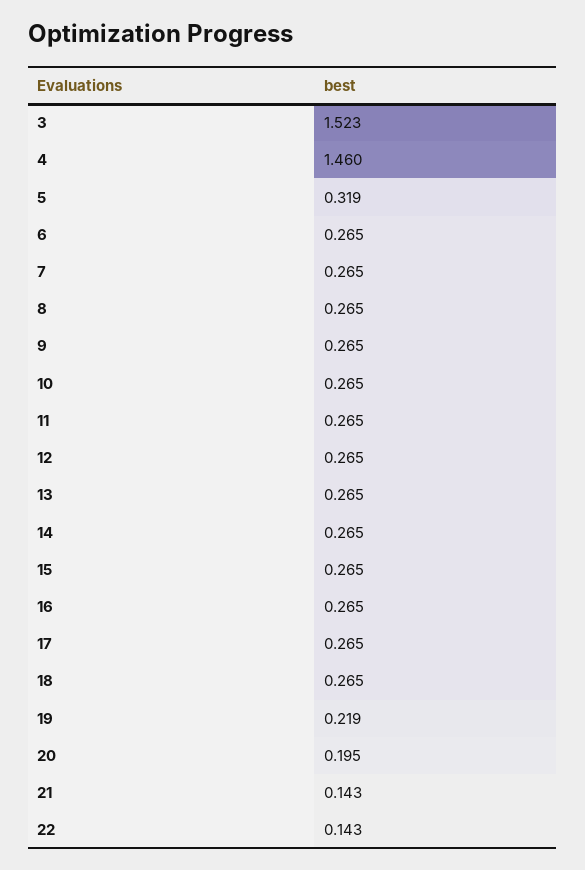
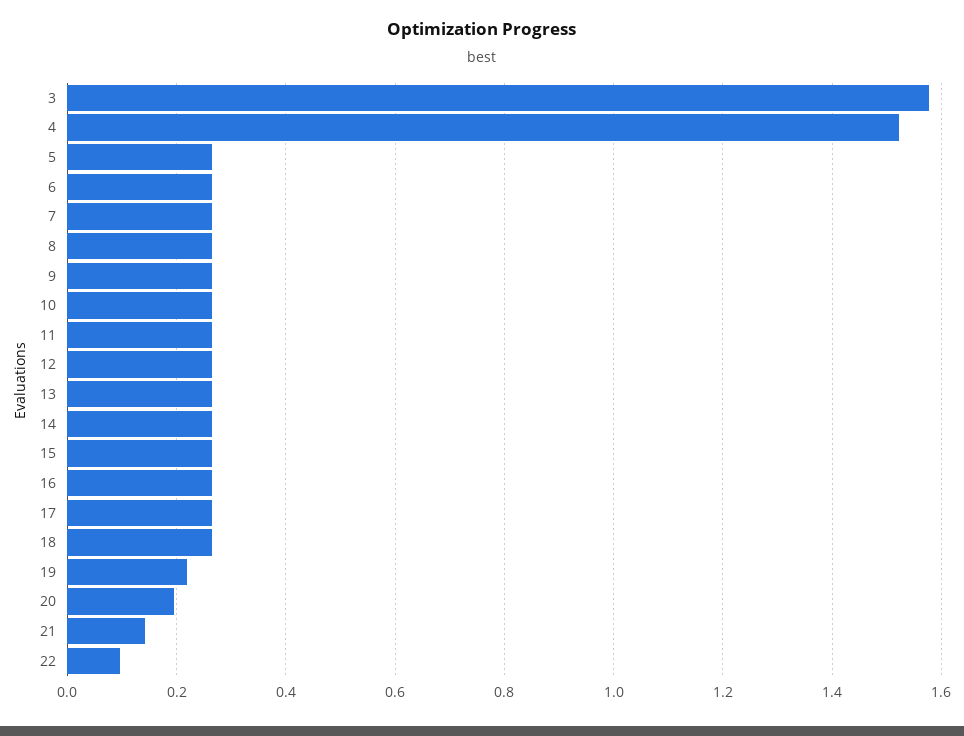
3: 1.523 -> 1.58
4: 1.46 -> 1.52
5: 0.319 -> 0.26
22: 0.143 -> 0.1

